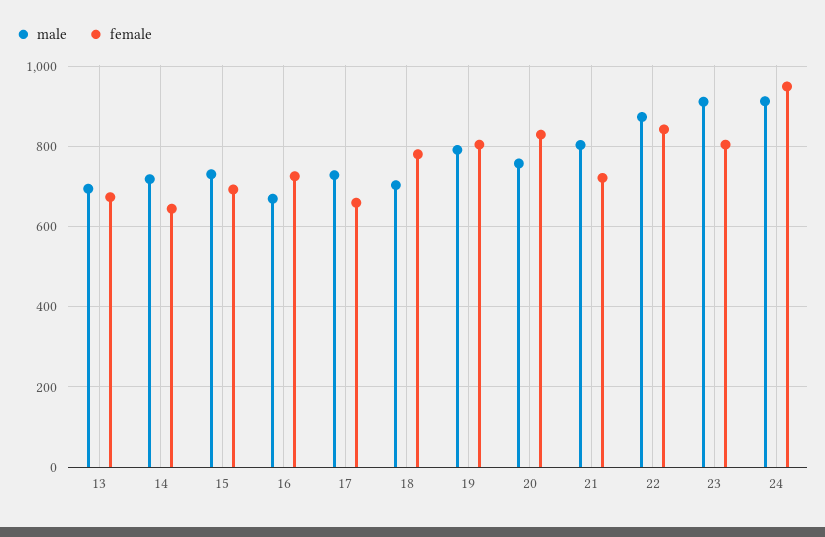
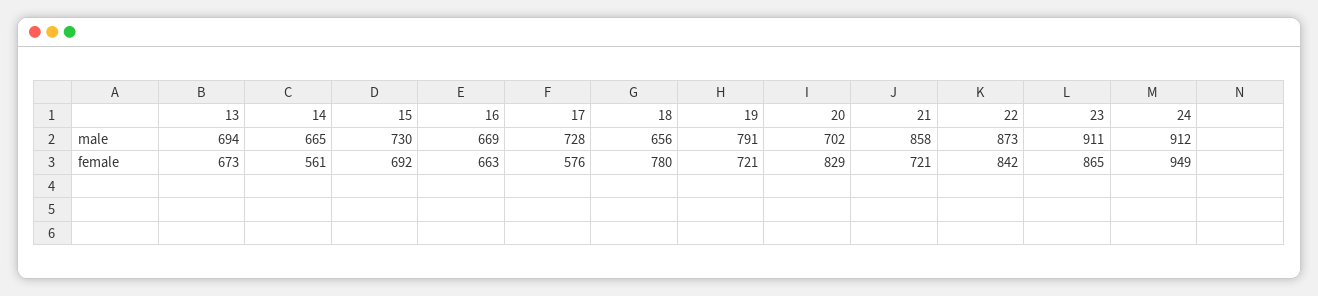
male, 14: 720 -> 665
female, 14: 640 -> 561
female, 16: 720 -> 663
female, 17: 660 -> 576
male, 18: 700 -> 656
female, 19: 800 -> 721
male, 20: 760 -> 702
male, 21: 800 -> 858
female, 23: 800 -> 865

